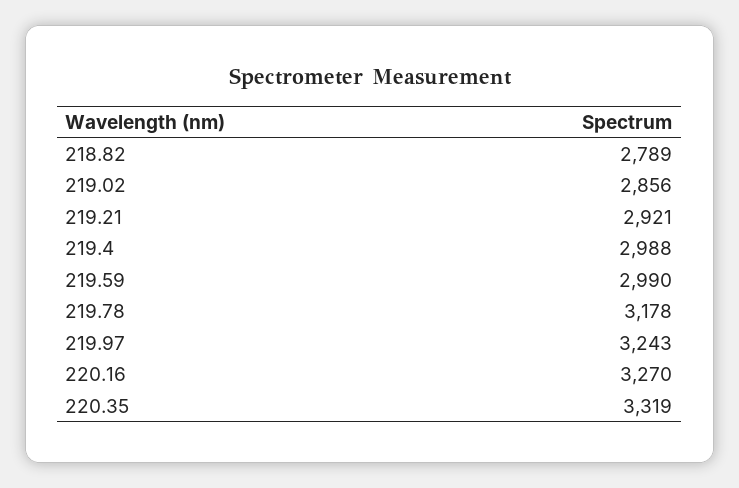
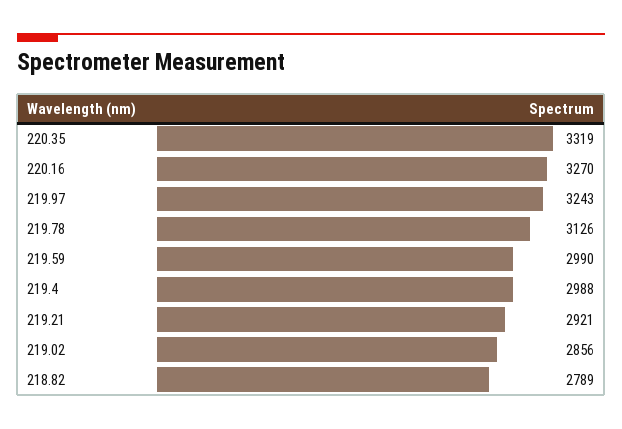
219.78: 3178 -> 3126

